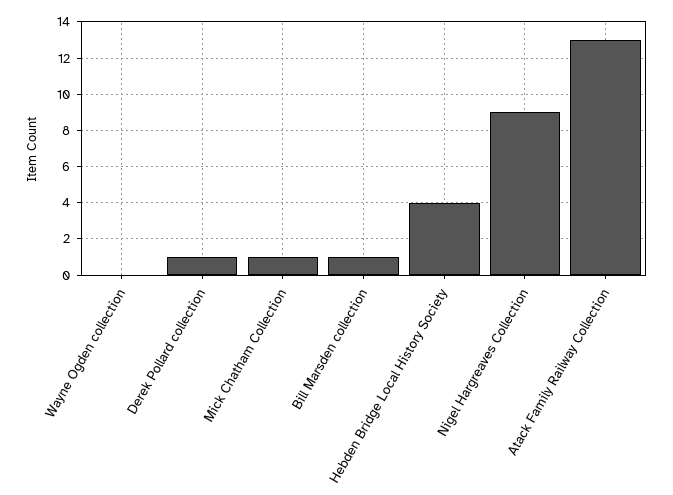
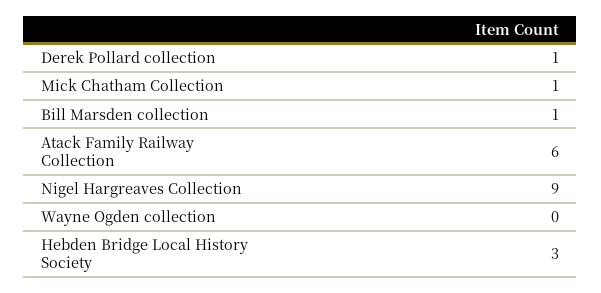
Hebden Bridge Local History Society: 4 -> 3
Atack Family Railway Collection: 13 -> 6

